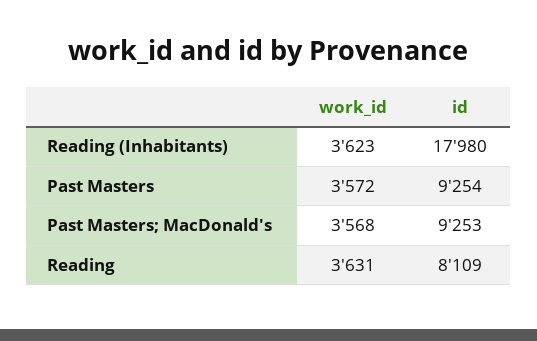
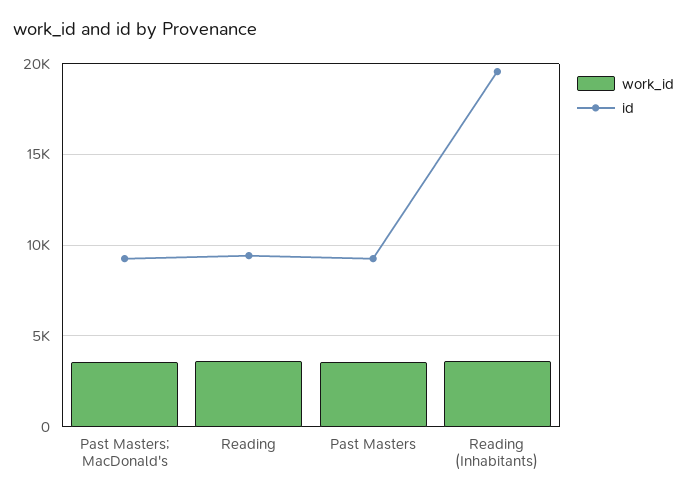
id, Reading (Inhabitants): 17980 -> 19500
id, Reading: 8109 -> 9500

